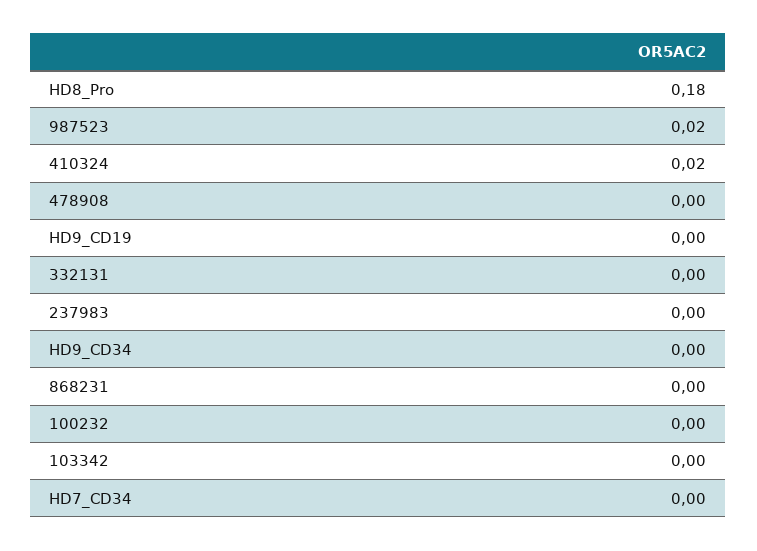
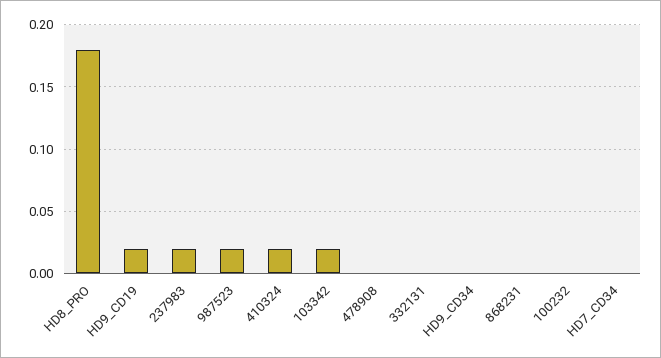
HD9_CD19: 0 -> 0.02
237983: 0 -> 0.02
103342: 0 -> 0.02

